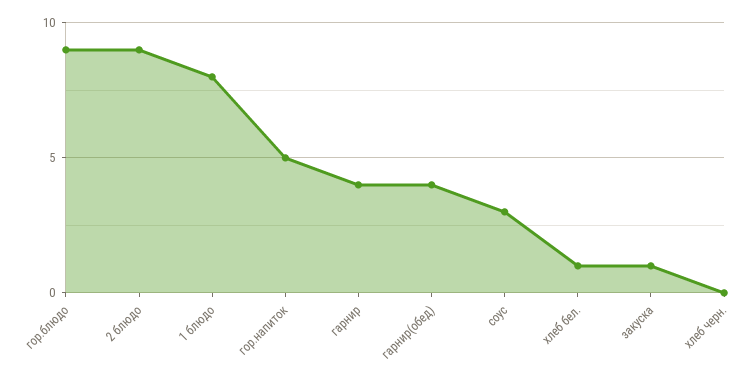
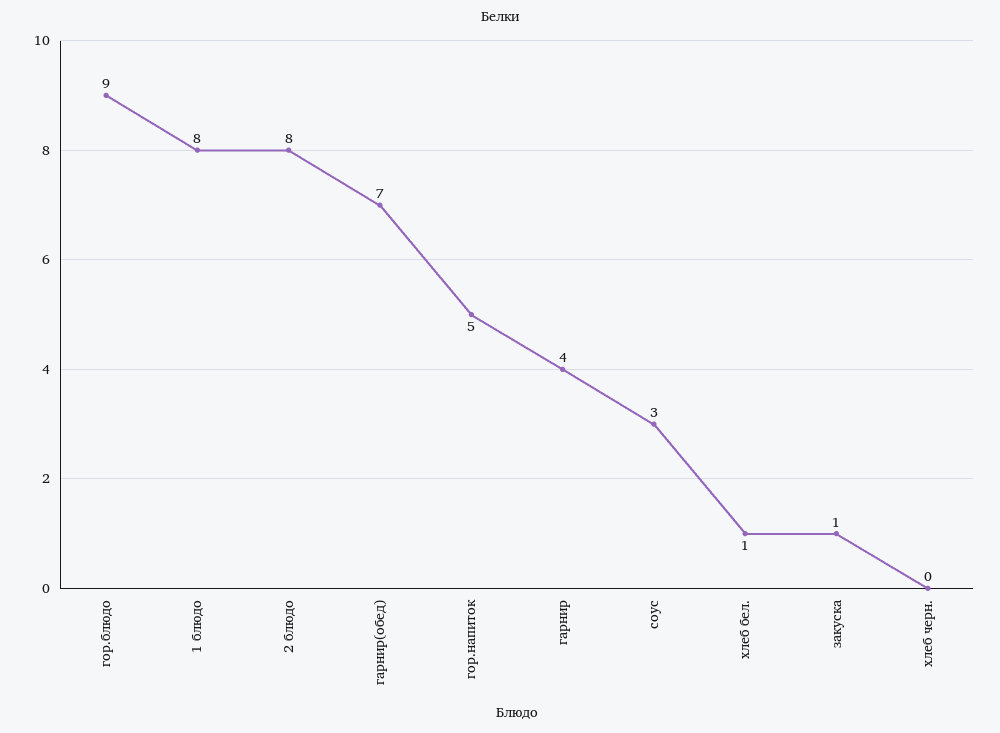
2 блюдо: 9 -> 8
гарнир(обед): 4 -> 7

